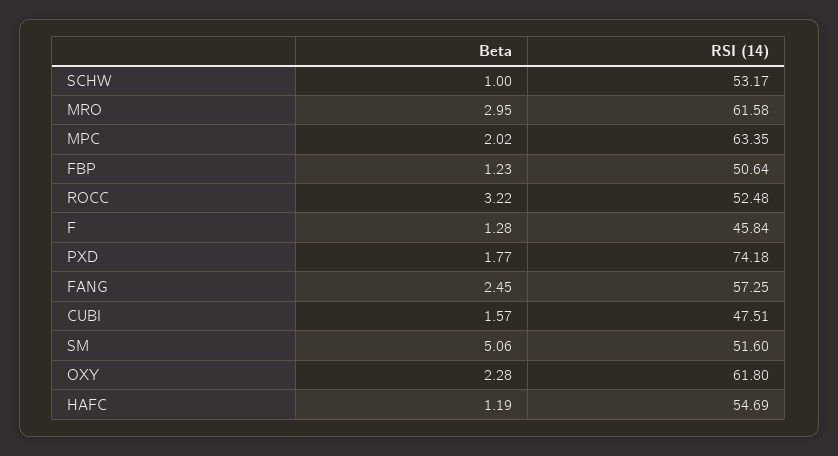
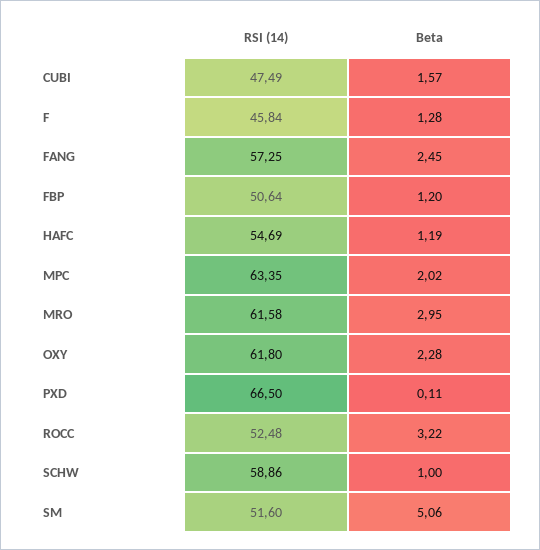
RSI (14), SCHW: 53.17 -> 58.86
Beta, FBP: 1.23 -> 1.2
Beta, PXD: 1.77 -> 0.11
RSI (14), PXD: 74.18 -> 66.5
RSI (14), CUBI: 47.51 -> 47.49

